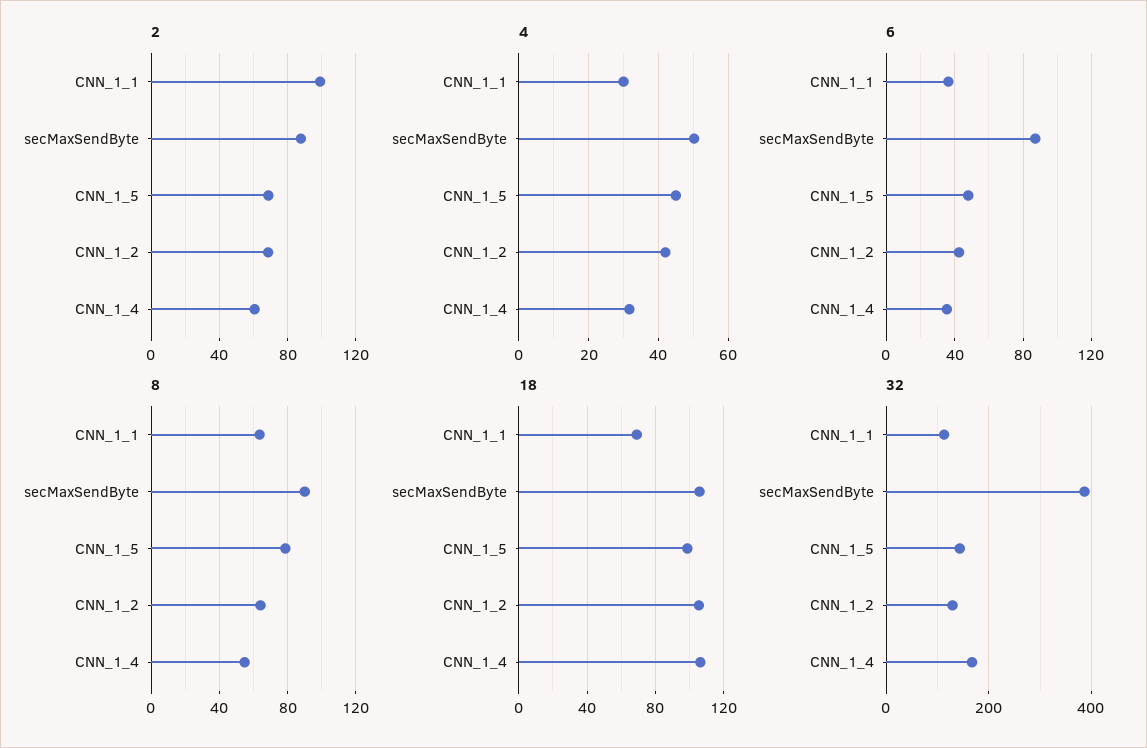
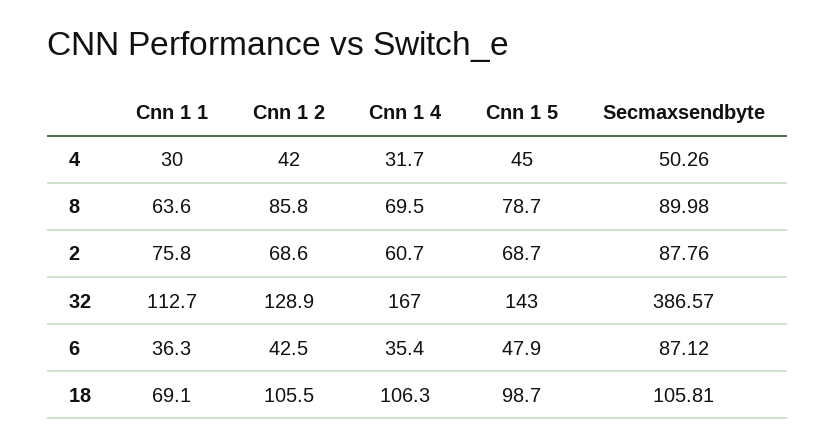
2, CNN_1_1: 100 -> 75.8
8, CNN_1_2: 65 -> 85.8
8, CNN_1_4: 55 -> 69.5

